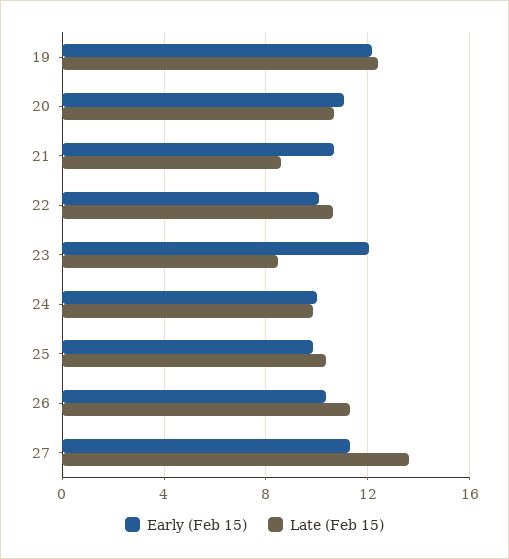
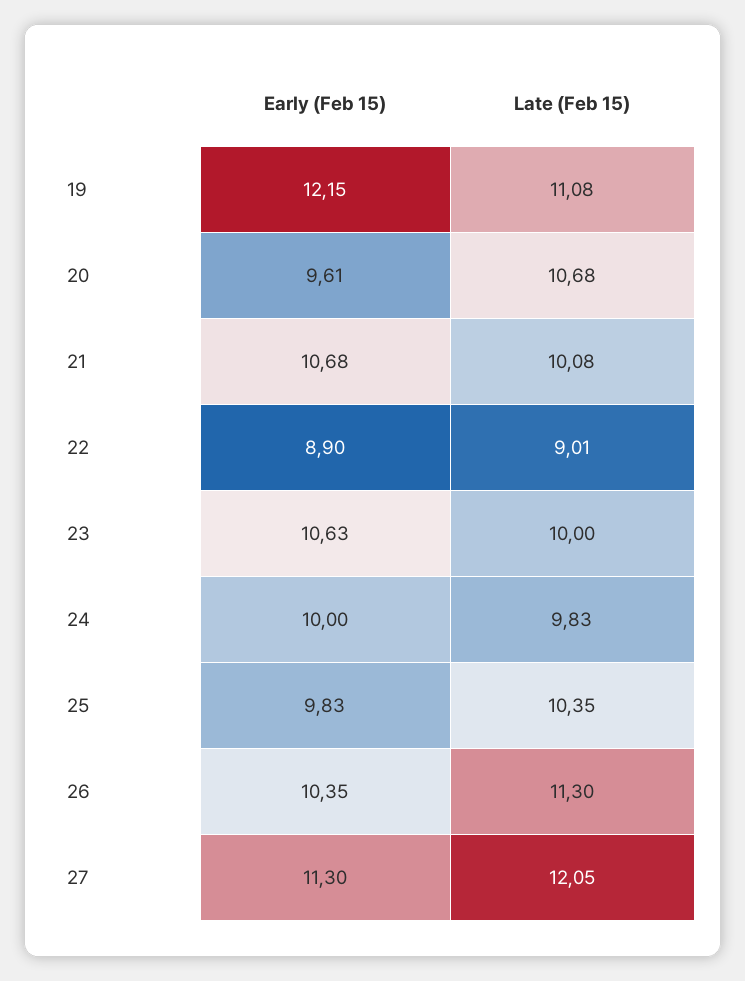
Late (Feb 15), 19: 12.5 -> 11.08
Early (Feb 15), 20: 11 -> 9.61
Late (Feb 15), 21: 8.5 -> 10.08
Early (Feb 15), 22: 10 -> 8.9
Late (Feb 15), 22: 10.5 -> 9.01
Early (Feb 15), 23: 12 -> 10.63
Late (Feb 15), 23: 8.5 -> 10
Late (Feb 15), 27: 13.5 -> 12.05

